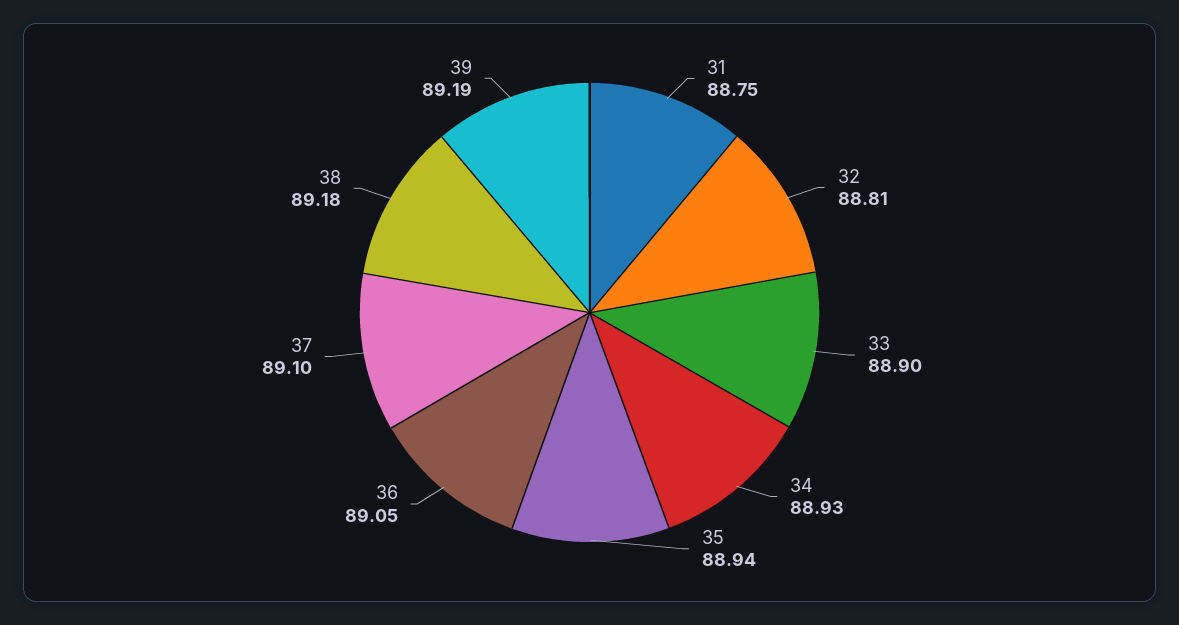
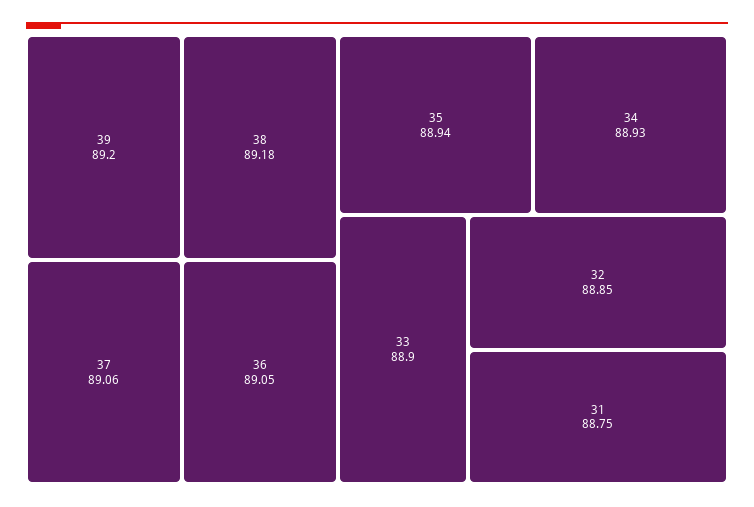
32: 88.81 -> 88.85
37: 89.1 -> 89.06
39: 89.19 -> 89.2

